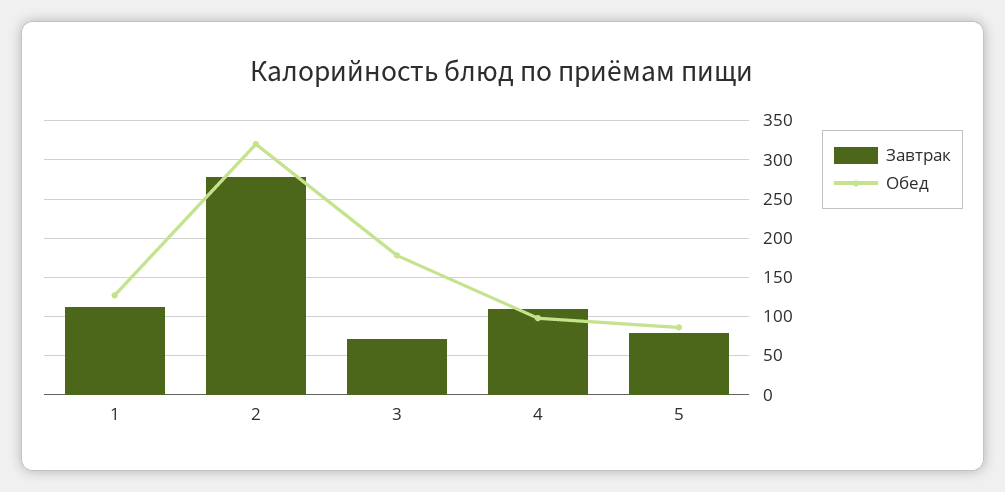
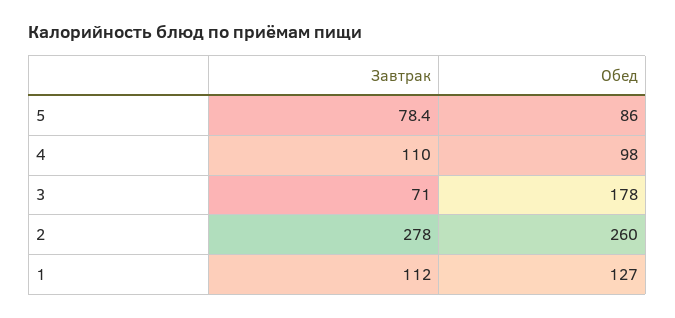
Обед, 2: 320 -> 260

